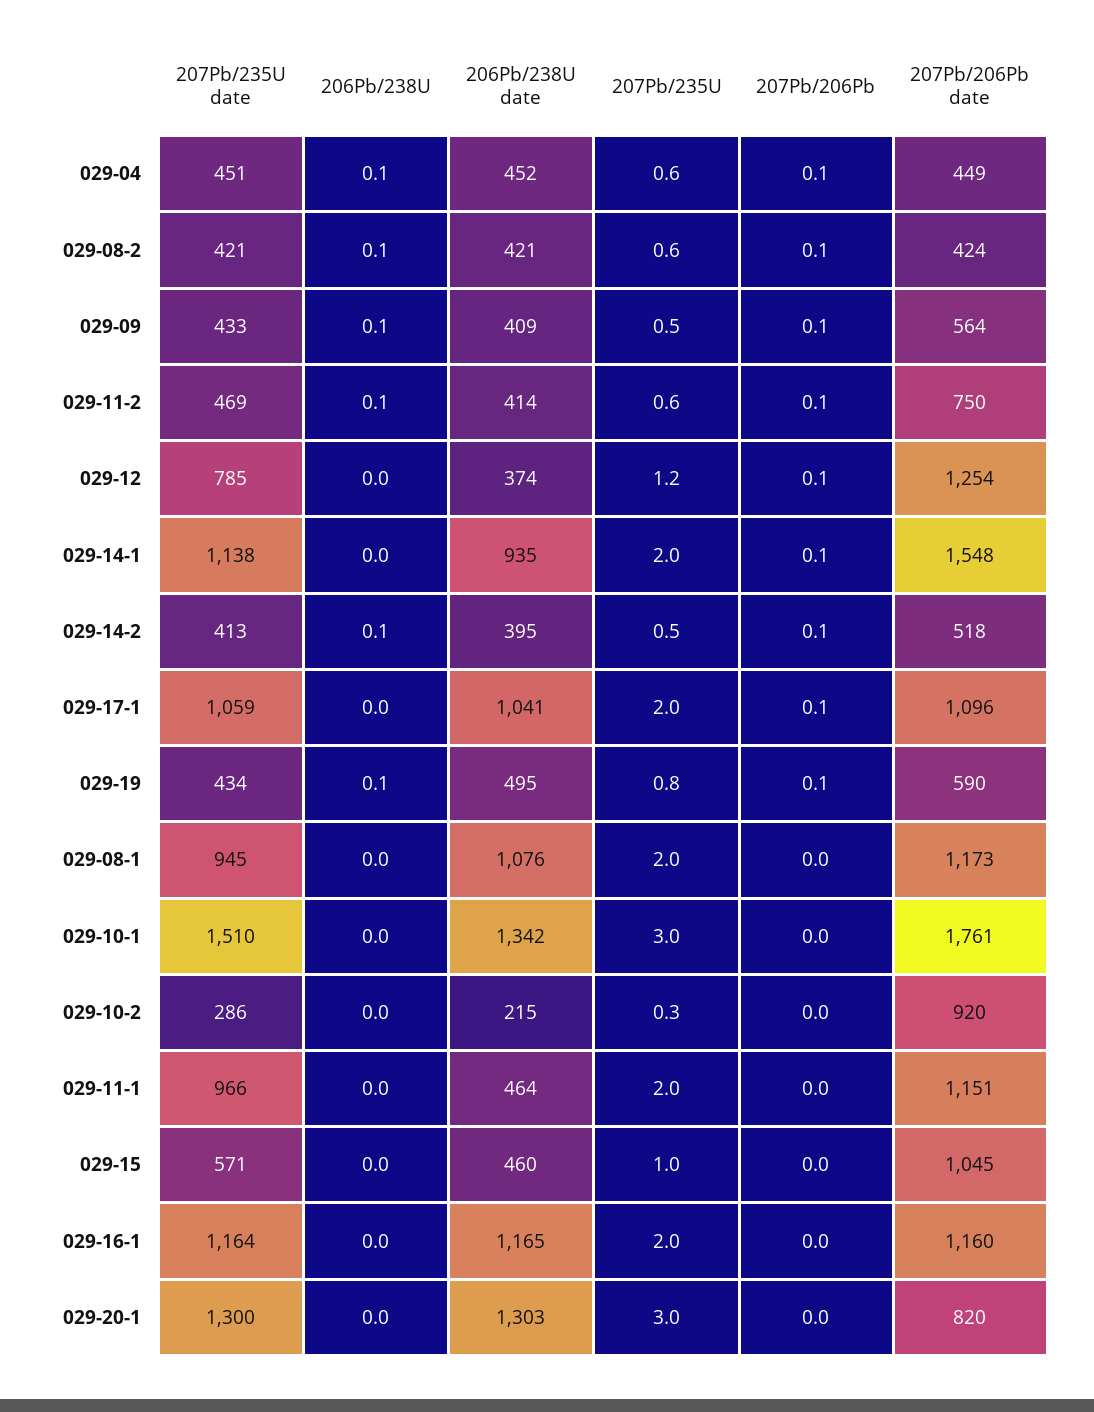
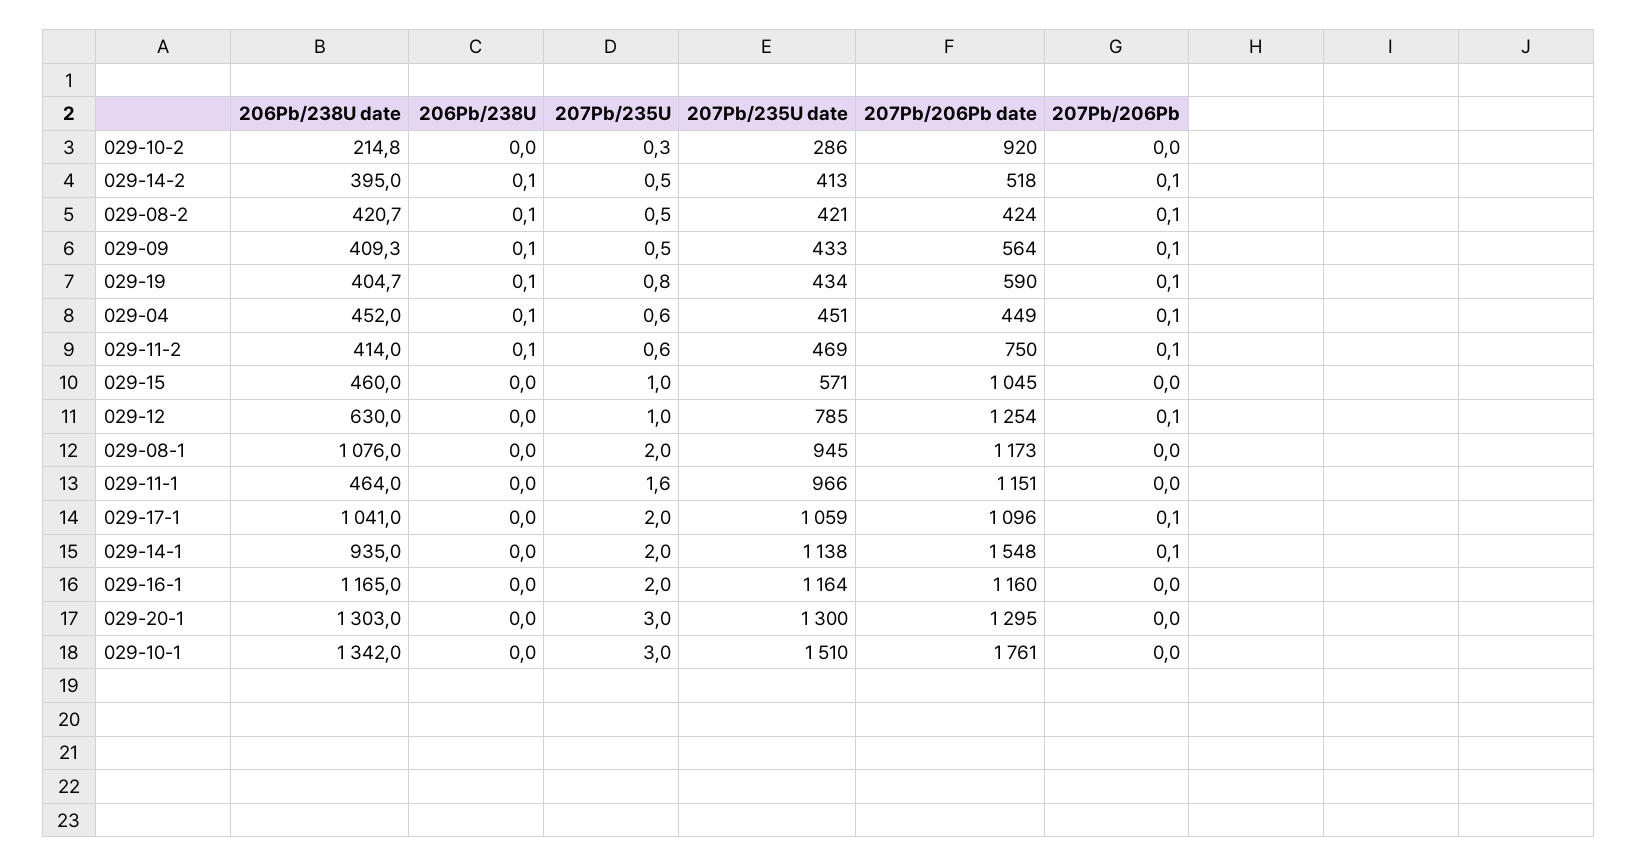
207Pb/235U, 029-08-2: 0.6 -> 0.5
206Pb/238U date, 029-12: 374 -> 630
207Pb/235U, 029-12: 1.2 -> 1
206Pb/238U date, 029-19: 495 -> 404.7
207Pb/235U, 029-11-1: 2 -> 1.6
207Pb/206Pb date, 029-20-1: 820 -> 1295

